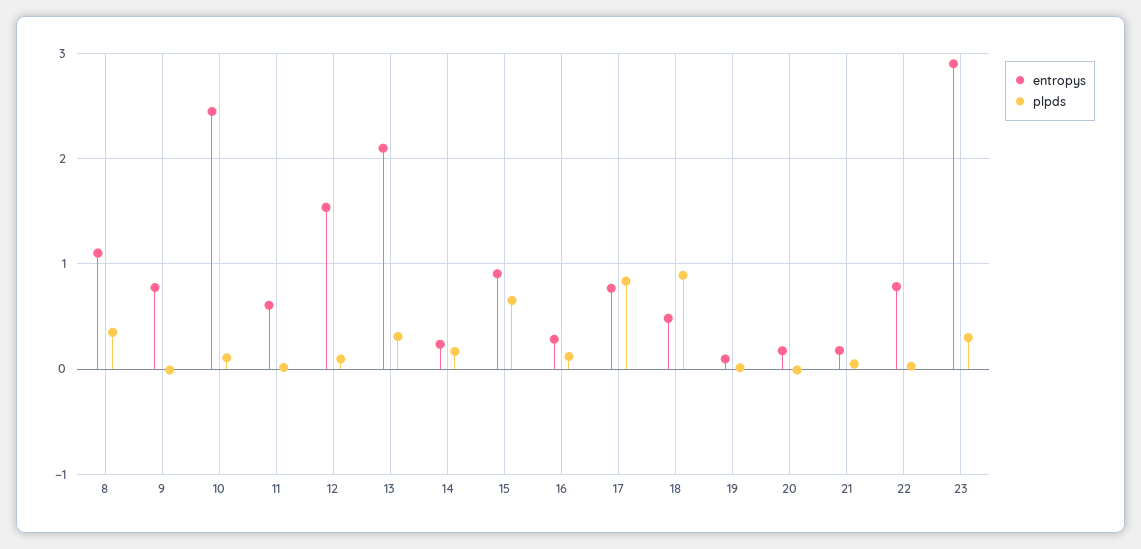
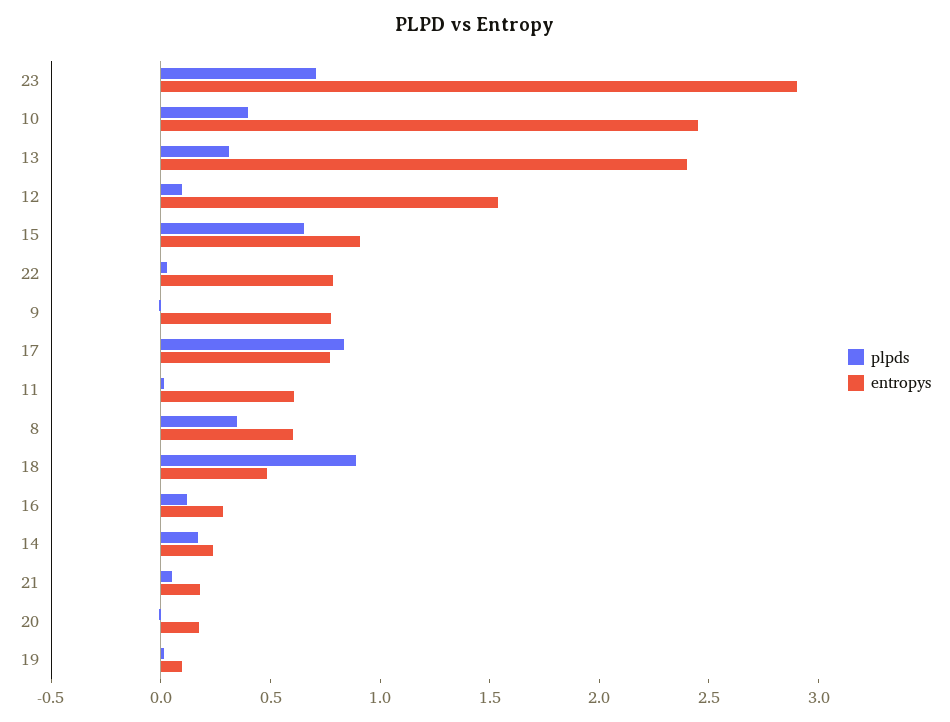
entropys, 8: 1.1 -> 0.6
plpds, 10: 0.1 -> 0.4
entropys, 13: 2.1 -> 2.4
plpds, 23: 0.3 -> 0.7

